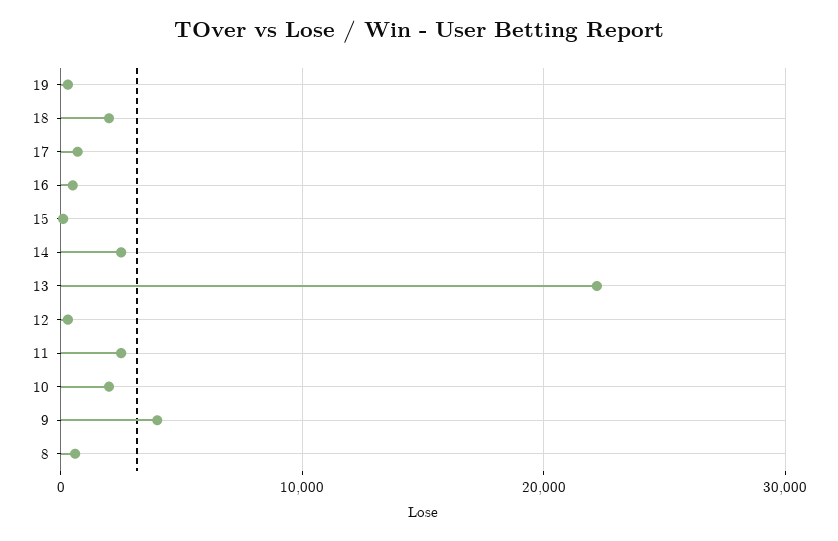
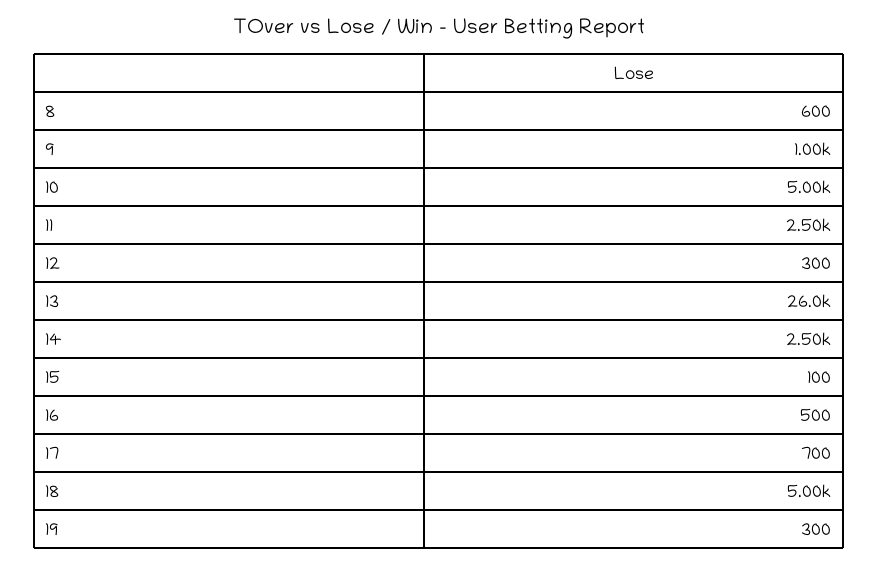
18: 2000 -> 5000
13: 22000 -> 26000
10: 2000 -> 5000
9: 4000 -> 1000

